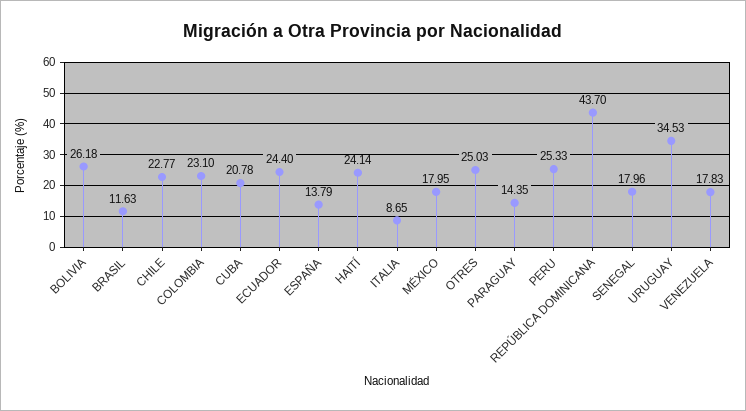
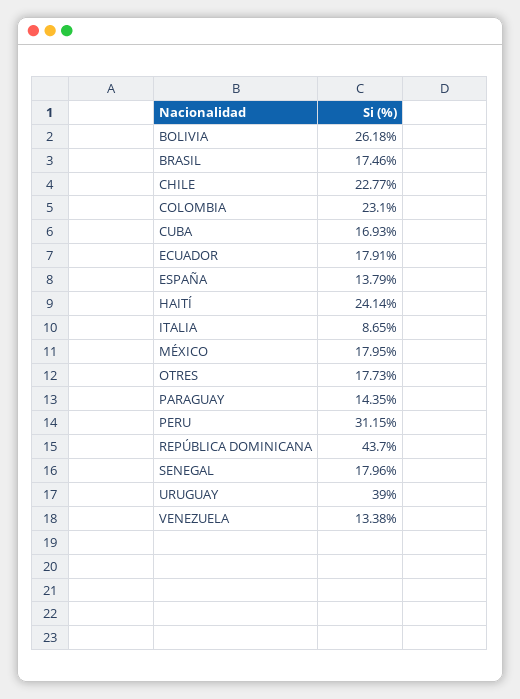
BRASIL: 11.63 -> 17.46
CUBA: 20.78 -> 16.93
ECUADOR: 24.4 -> 17.91
OTRES: 25.03 -> 17.73
PERU: 25.33 -> 31.15
URUGUAY: 34.53 -> 39
VENEZUELA: 17.83 -> 13.38

